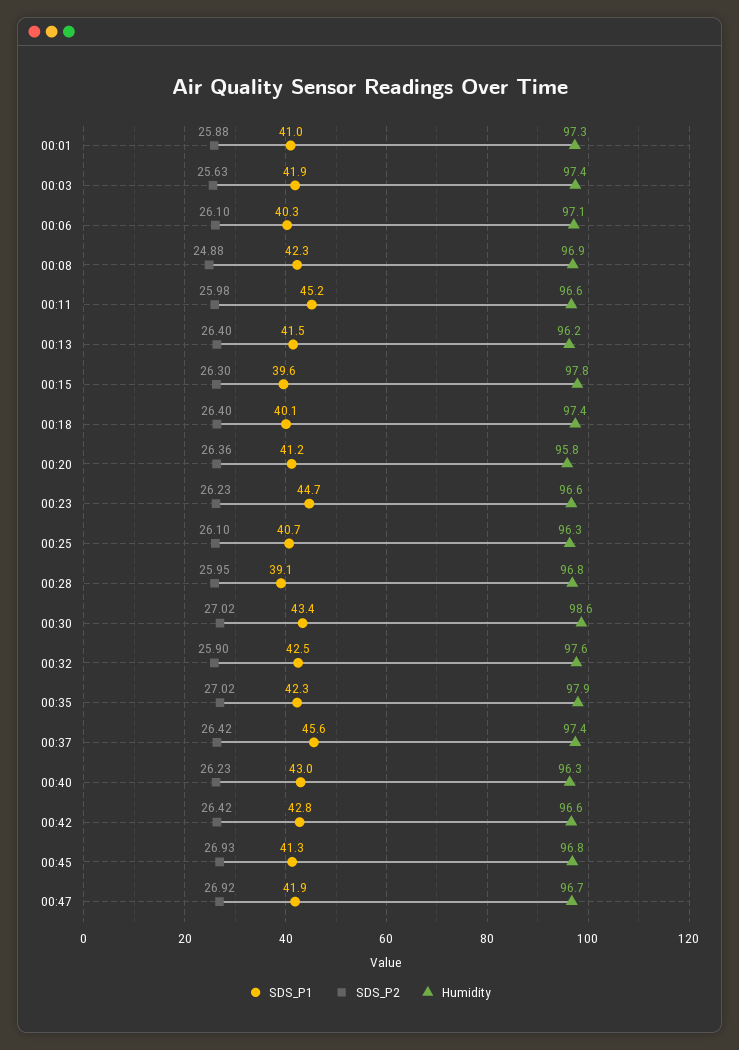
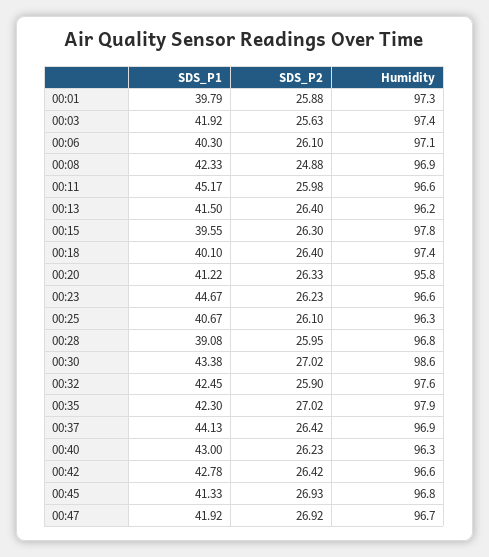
SDS_P1, 00:01: 41 -> 39.79
SDS_P2, 00:20: 26.36 -> 26.33
SDS_P1, 00:37: 45.6 -> 44.13
Humidity, 00:37: 97.4 -> 96.9

